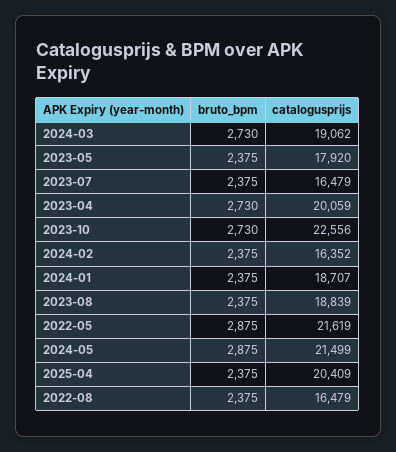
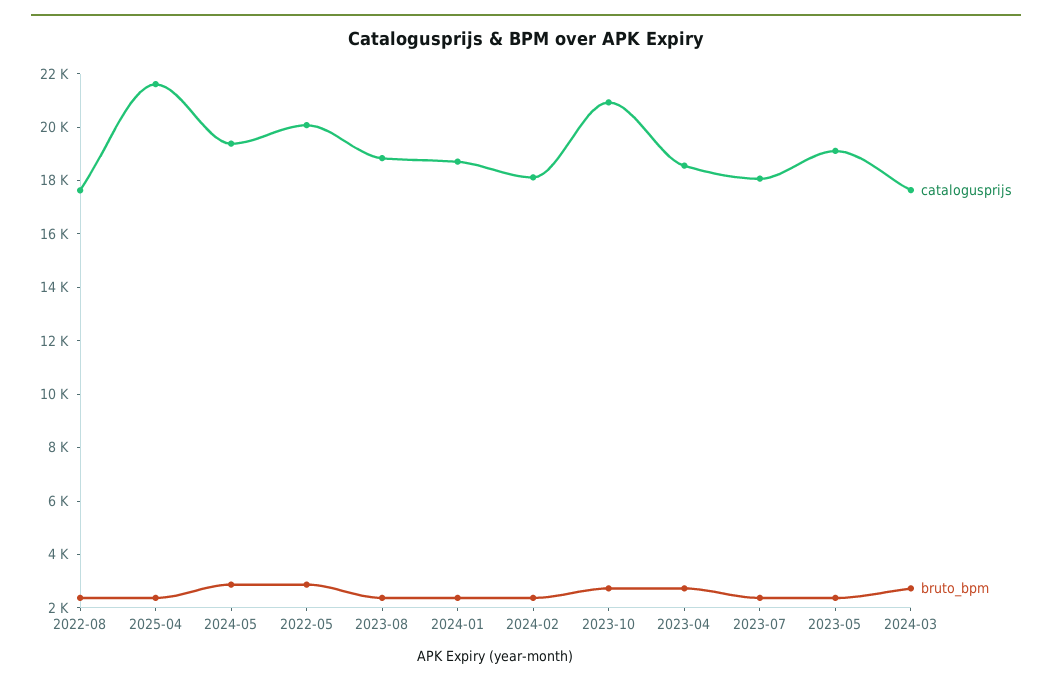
catalogusprijs, 2024-03: 19062 -> 17500
catalogusprijs, 2023-05: 17920 -> 19000
catalogusprijs, 2023-07: 16479 -> 18000
catalogusprijs, 2023-04: 20059 -> 18500
catalogusprijs, 2023-10: 22556 -> 21000
catalogusprijs, 2024-02: 16352 -> 18000
catalogusprijs, 2022-05: 21619 -> 20000
catalogusprijs, 2024-05: 21499 -> 19500
catalogusprijs, 2025-04: 20409 -> 21500
catalogusprijs, 2022-08: 16479 -> 17500

